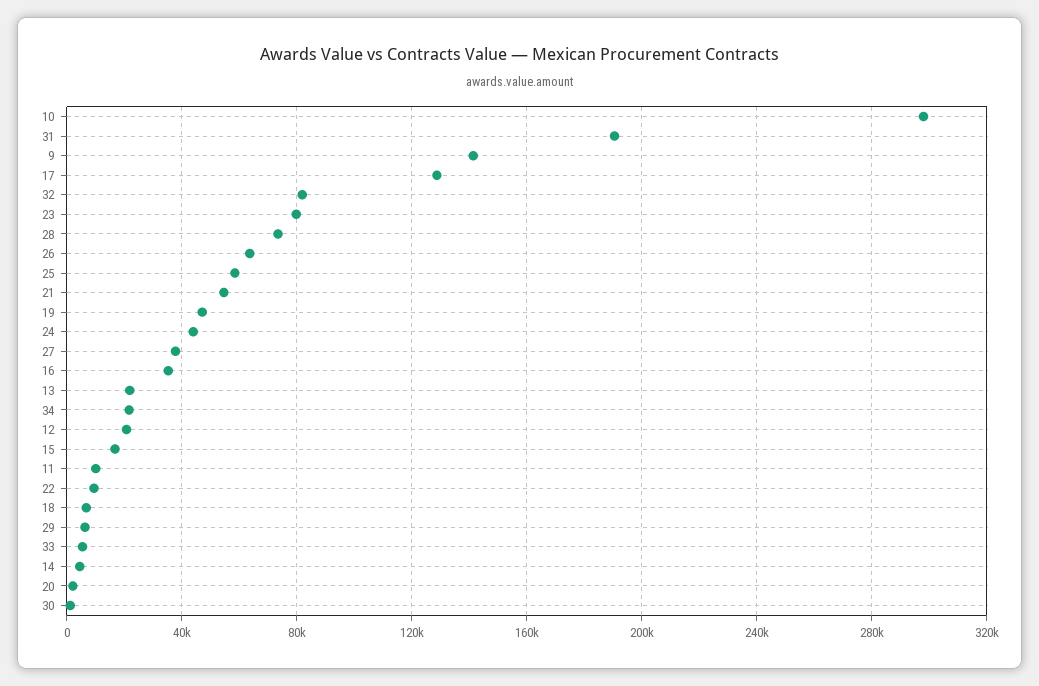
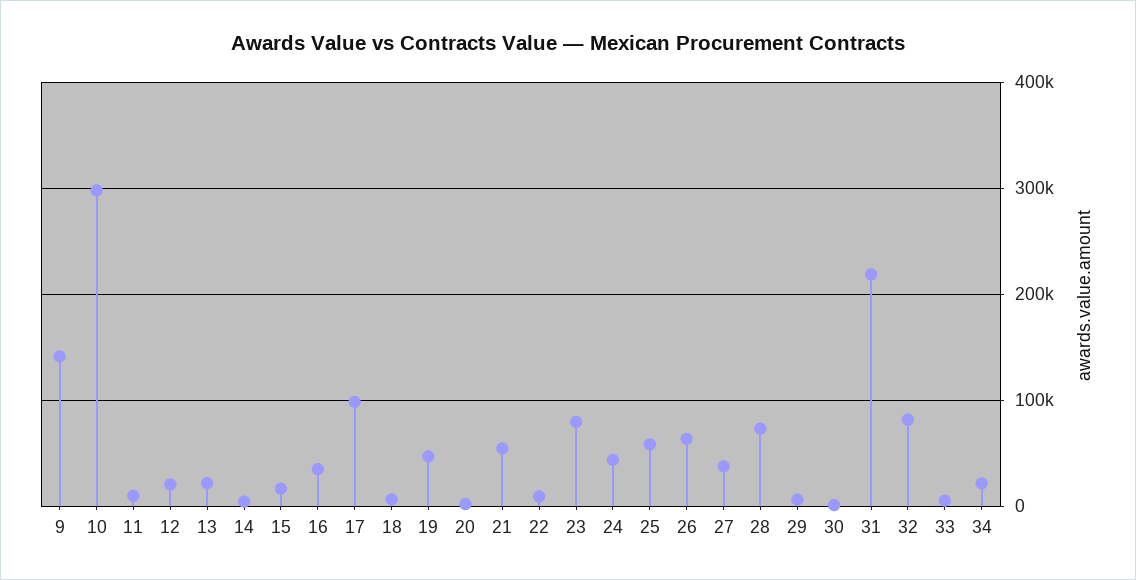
31: 190000 -> 220000
17: 130000 -> 100000

